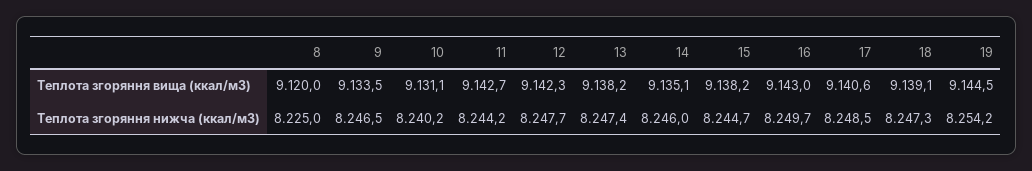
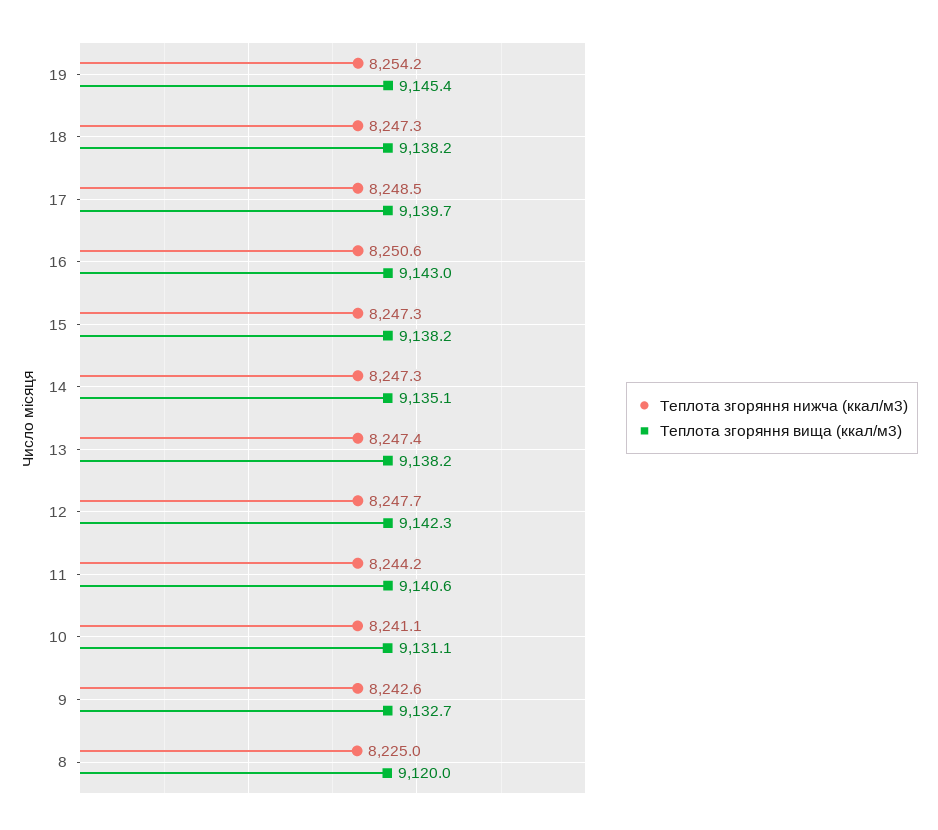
Теплота згоряння вища (ккал/м3), 9: 9133.5 -> 9132.7
Теплота згоряння вища (ккал/м3), 11: 9142.7 -> 9140.6
Теплота згоряння вища (ккал/м3), 17: 9140.6 -> 9139.7
Теплота згоряння вища (ккал/м3), 18: 9139.1 -> 9138.2
Теплота згоряння вища (ккал/м3), 19: 9144.5 -> 9145.4
Теплота згоряння нижча (ккал/м3), 9: 8246.5 -> 8242.6
Теплота згоряння нижча (ккал/м3), 10: 8240.2 -> 8241.1
Теплота згоряння нижча (ккал/м3), 14: 8246 -> 8247.3
Теплота згоряння нижча (ккал/м3), 15: 8244.7 -> 8247.3
Теплота згоряння нижча (ккал/м3), 16: 8249.7 -> 8250.6

